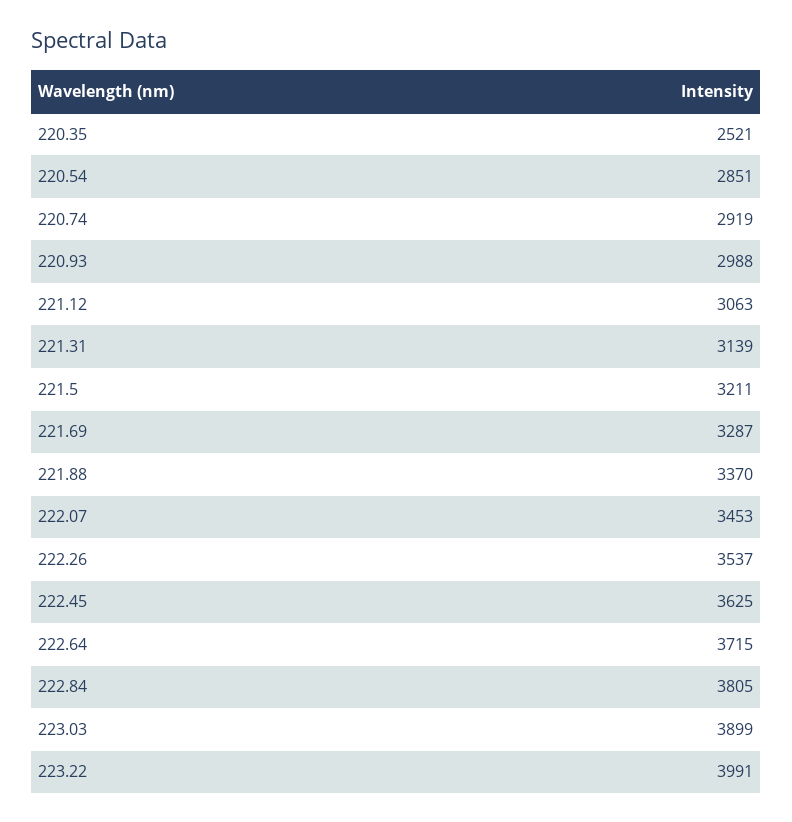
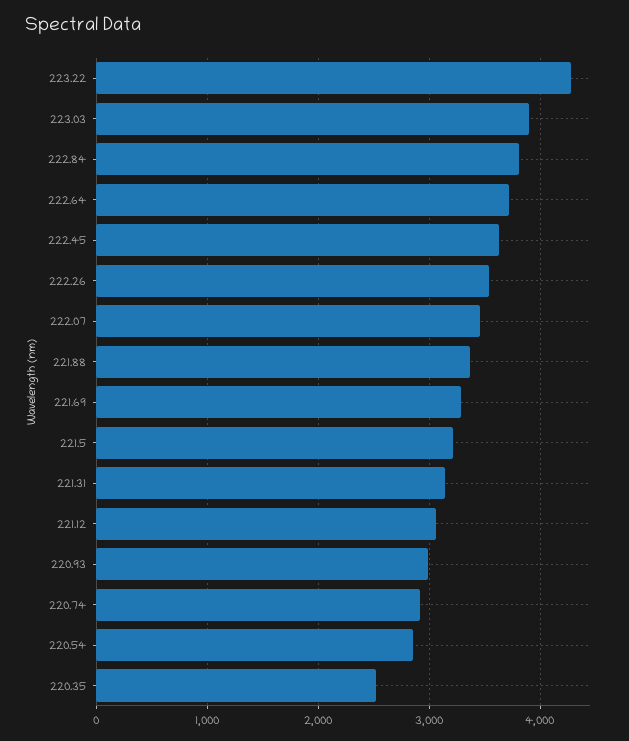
223.22: 3991 -> 4300

